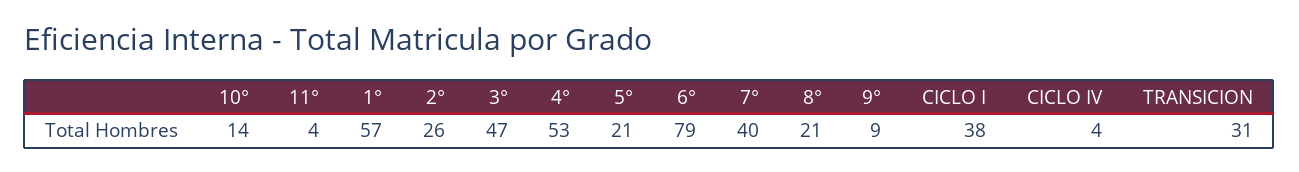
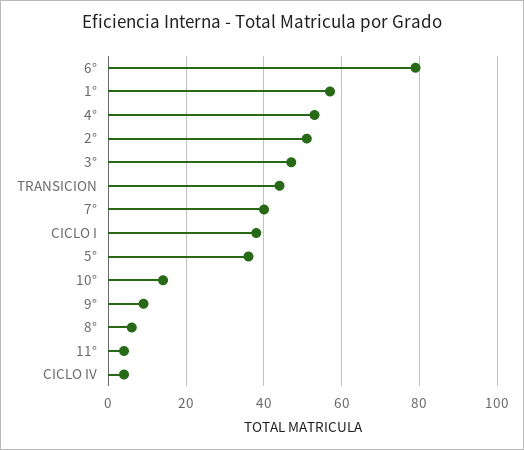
2°: 26 -> 50
5°: 21 -> 35
8°: 21 -> 5
TRANSICION: 31 -> 45

